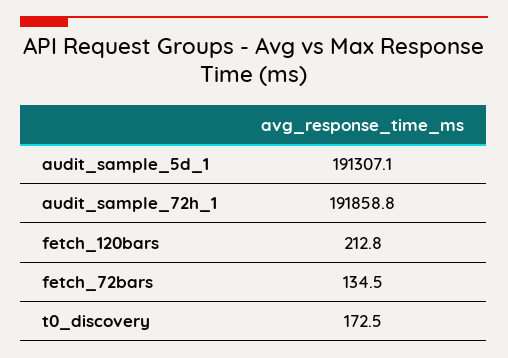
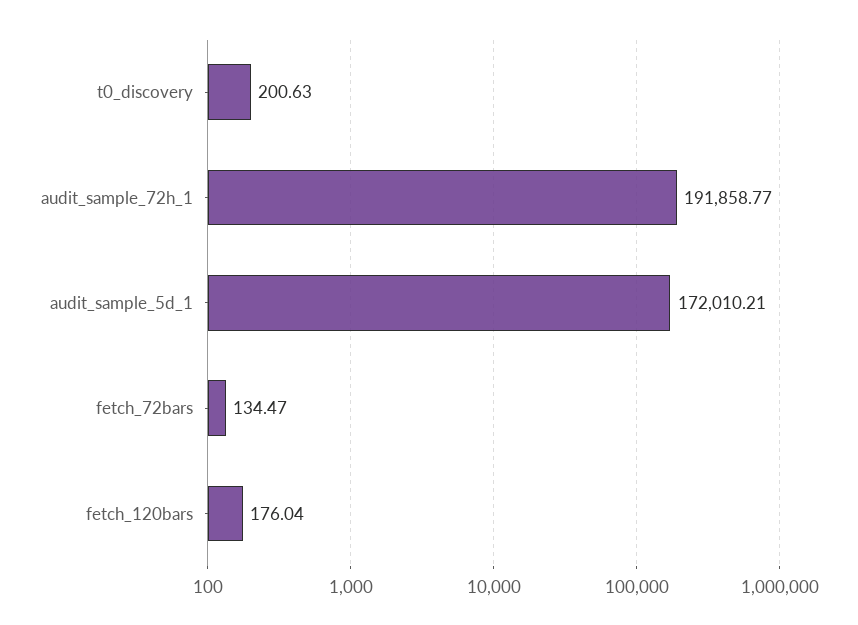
audit_sample_5d_1: 191307.1 -> 172010.21
fetch_120bars: 212.8 -> 176.04
t0_discovery: 172.5 -> 200.63

